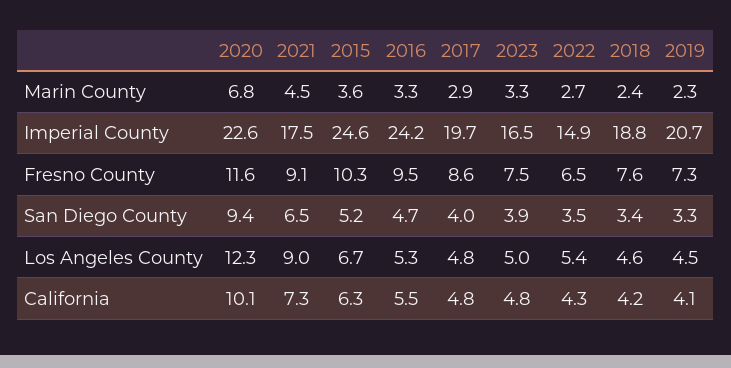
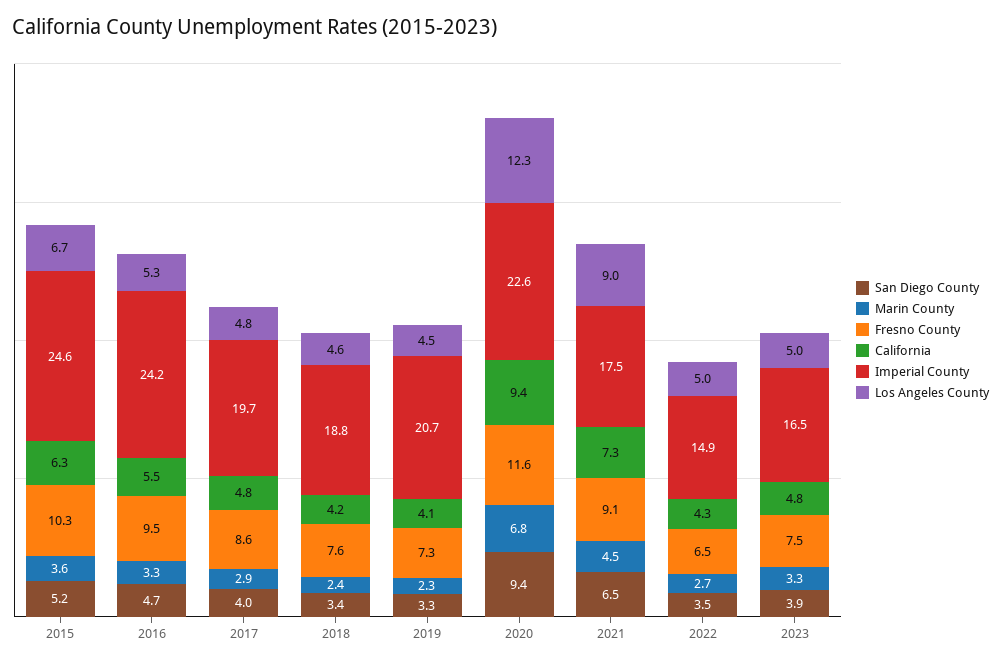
Los Angeles County, 2022: 5.4 -> 5
California, 2020: 10.1 -> 9.4

